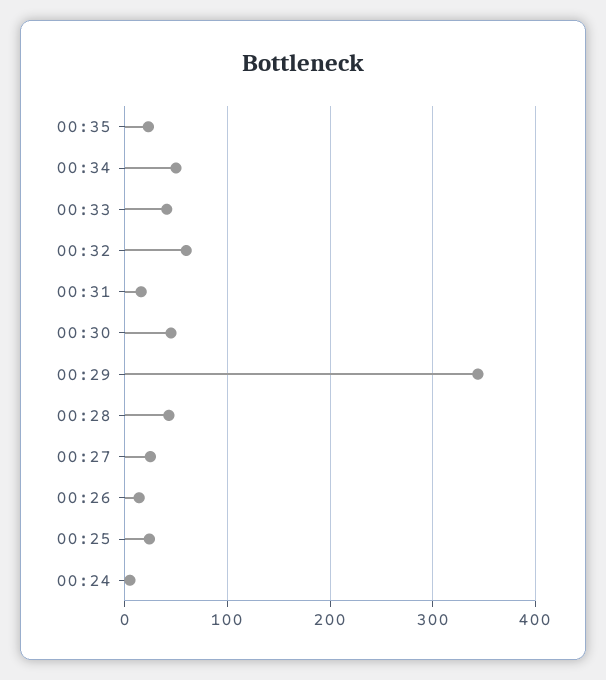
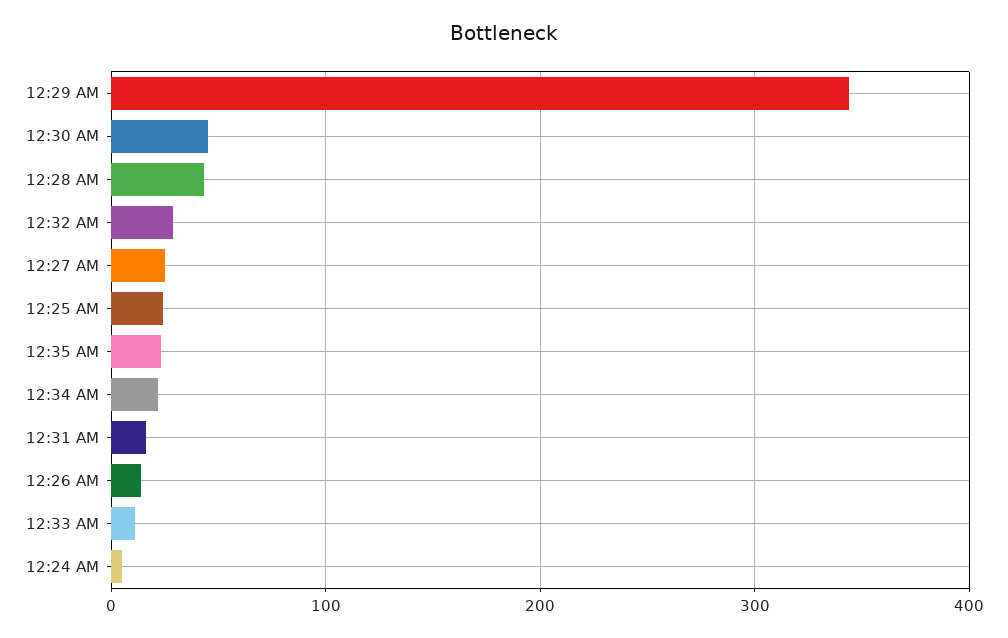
00:34: 50 -> 20
00:33: 40 -> 10
00:32: 60 -> 30

